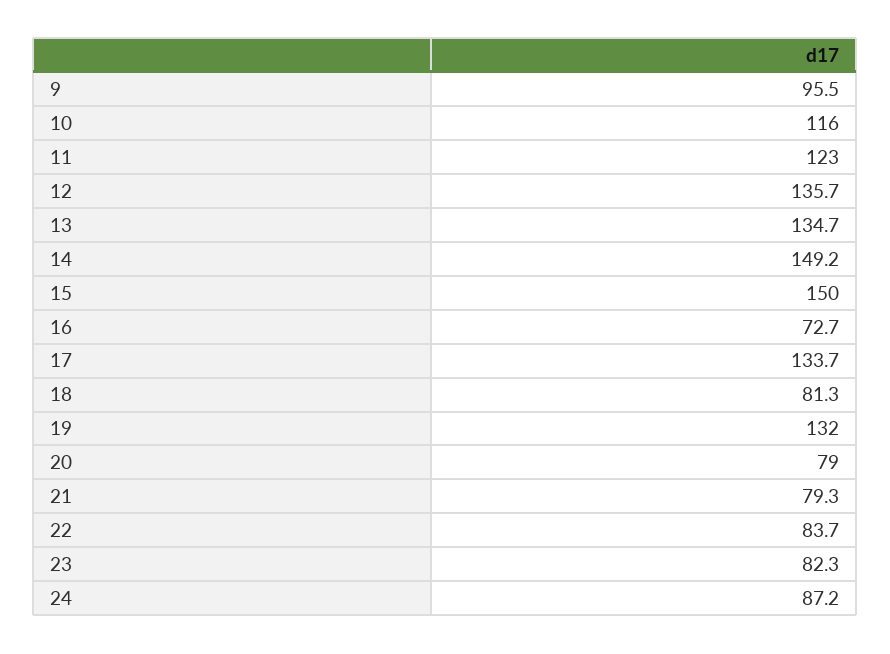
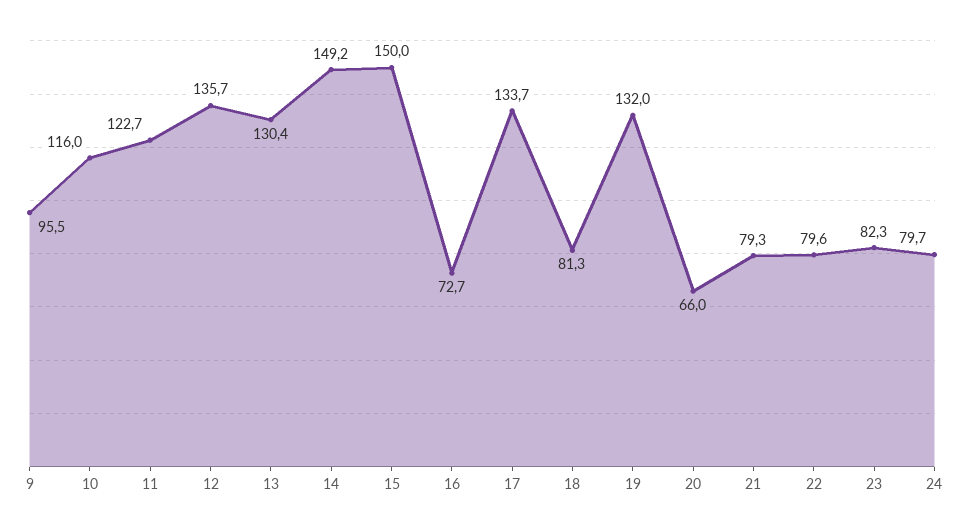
11: 123 -> 122.7
13: 134.7 -> 130.4
20: 79 -> 66
22: 83.7 -> 79.6
24: 87.2 -> 79.7

